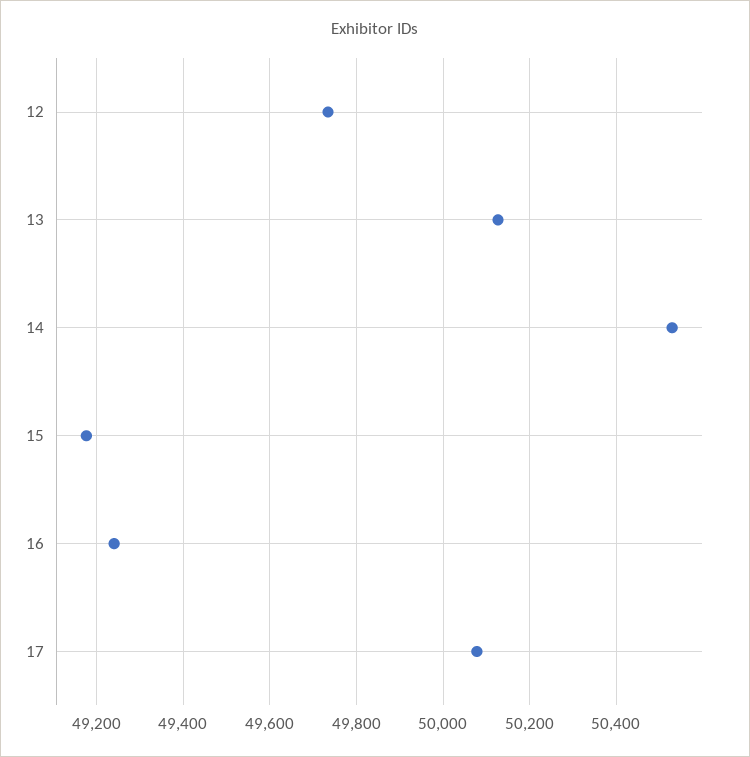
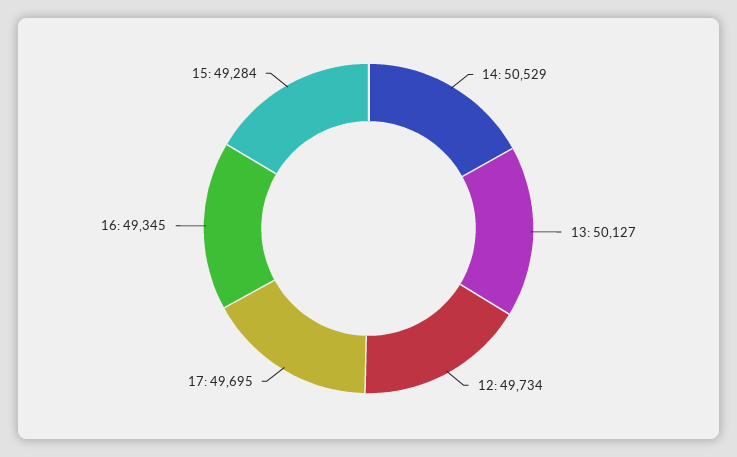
15: 49180 -> 49284
16: 49240 -> 49345
17: 50080 -> 49695

